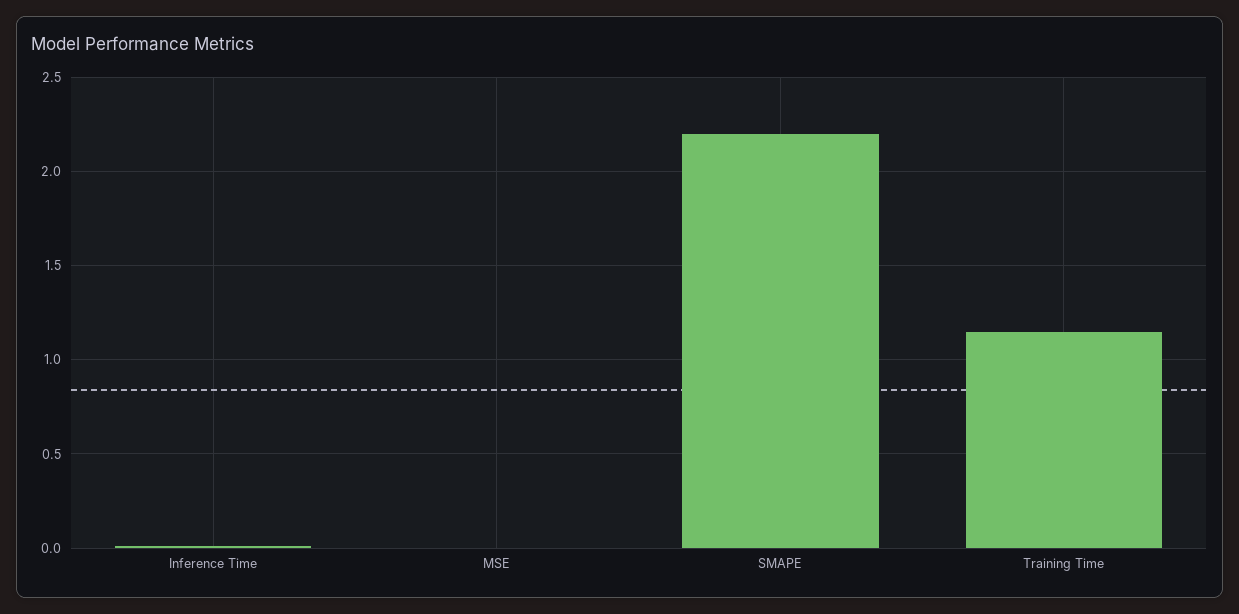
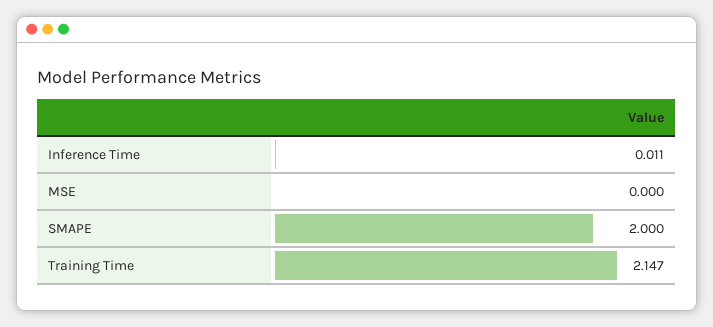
SMAPE: 2.2 -> 2
Training Time: 1.15 -> 2.147

